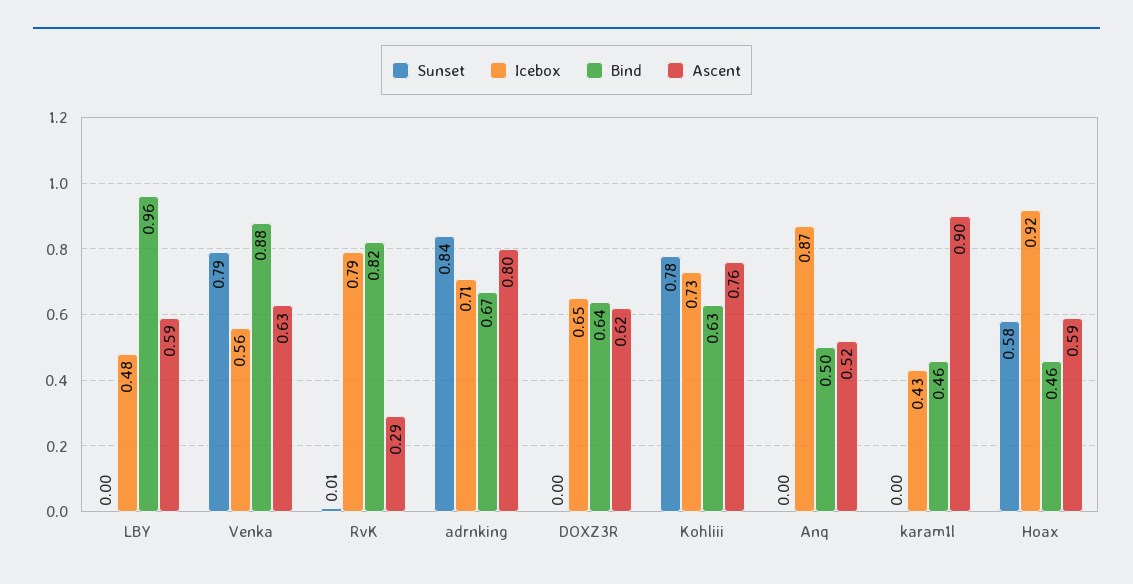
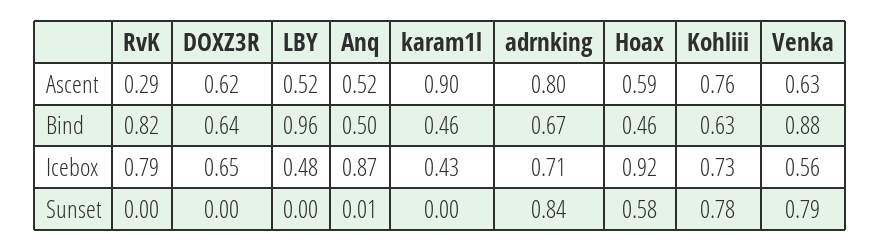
Ascent, LBY: 0.59 -> 0.52
Sunset, RvK: 0.01 -> 0
Sunset, Anq: 0 -> 0.01

